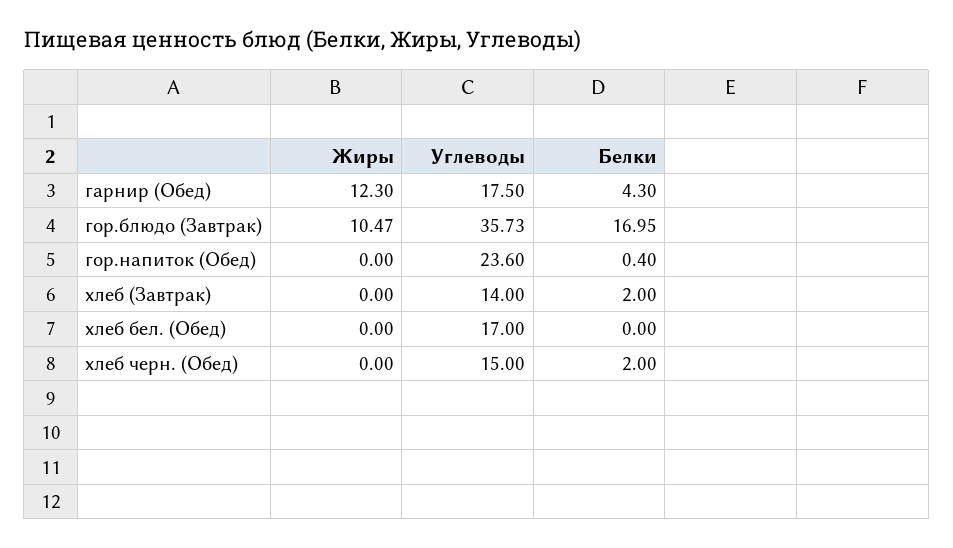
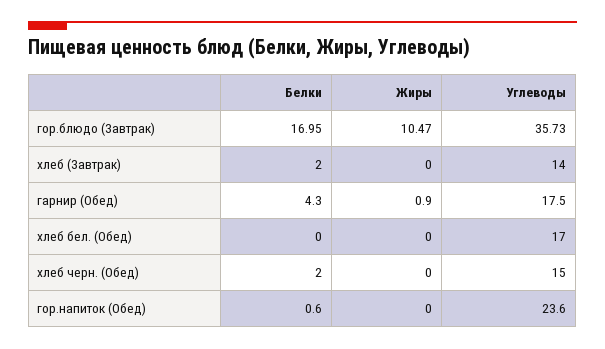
Жиры, гарнир (Обед): 12.3 -> 0.9
Белки, гор.напиток (Обед): 0.4 -> 0.6

